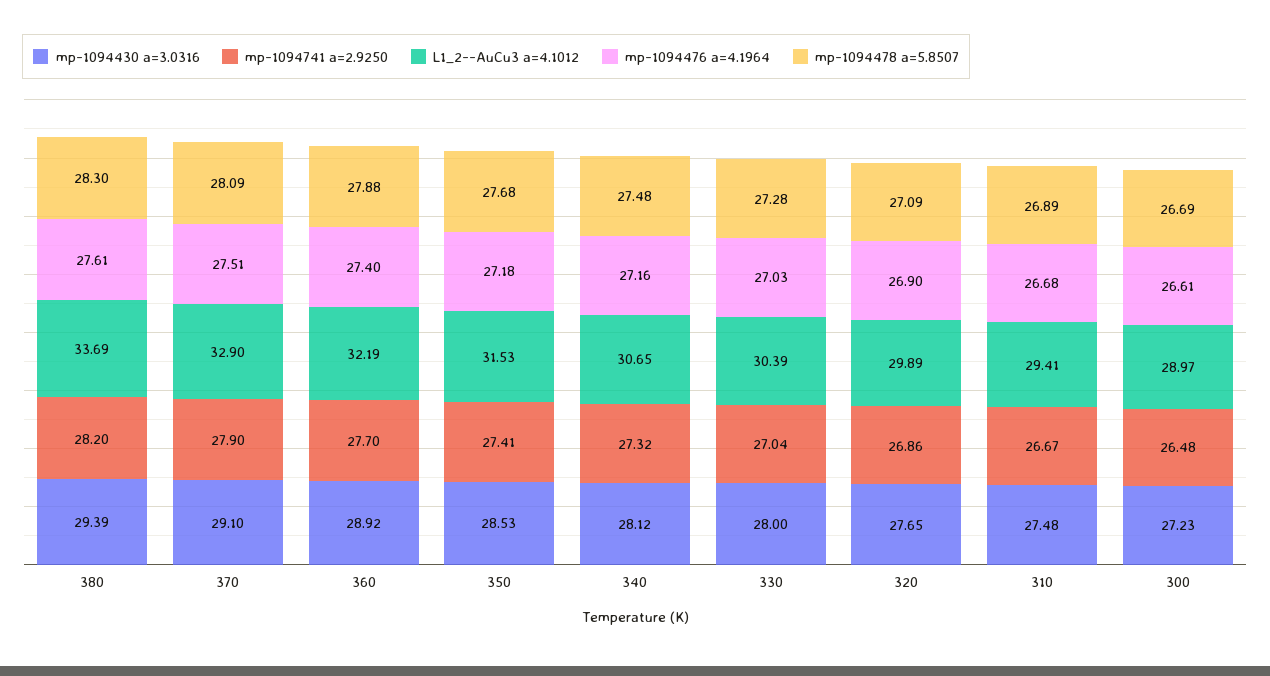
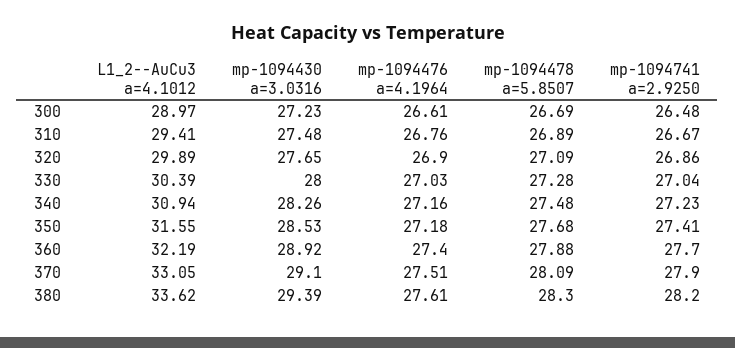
L1_2--AuCu3 a=4.1012, 380: 33.69 -> 33.62
L1_2--AuCu3 a=4.1012, 370: 32.9 -> 33.05
L1_2--AuCu3 a=4.1012, 350: 31.53 -> 31.55
mp-1094430 a=3.0316, 340: 28.12 -> 28.26
mp-1094741 a=2.9250, 340: 27.32 -> 27.23
L1_2--AuCu3 a=4.1012, 340: 30.65 -> 30.94
mp-1094476 a=4.1964, 310: 26.68 -> 26.76

